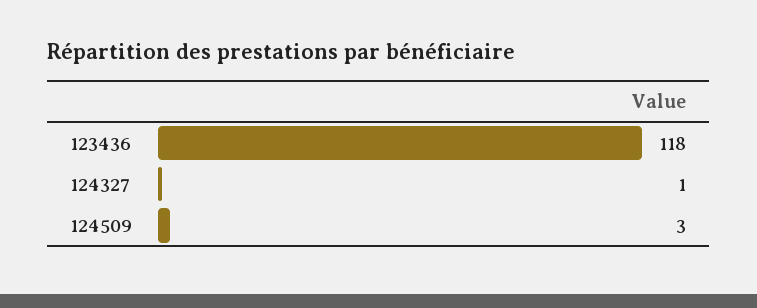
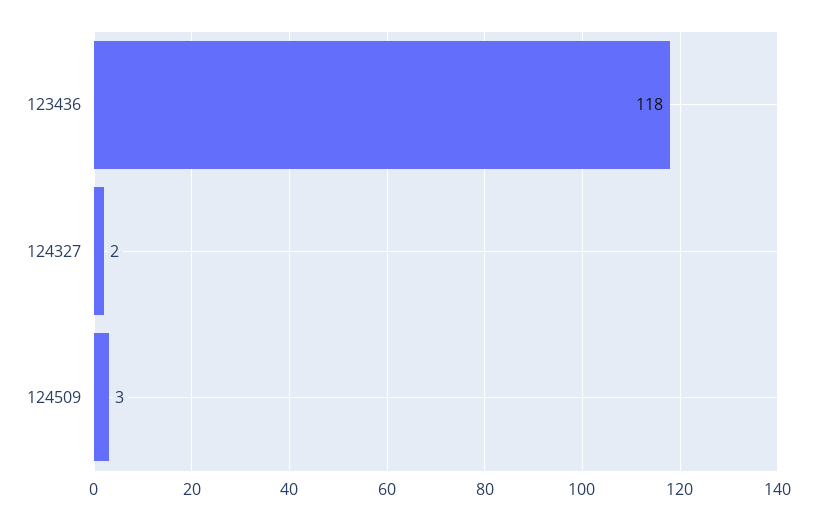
124327: 1 -> 2

